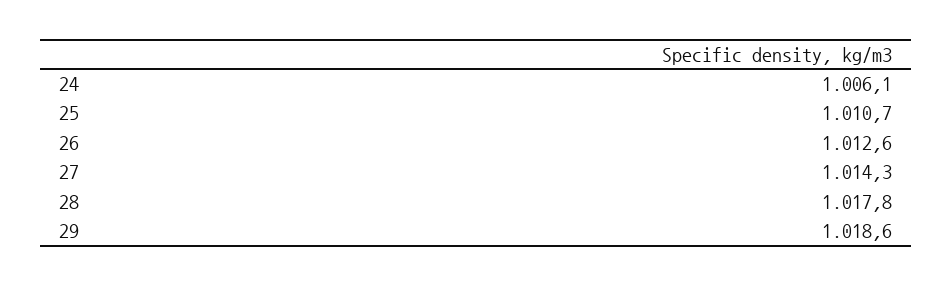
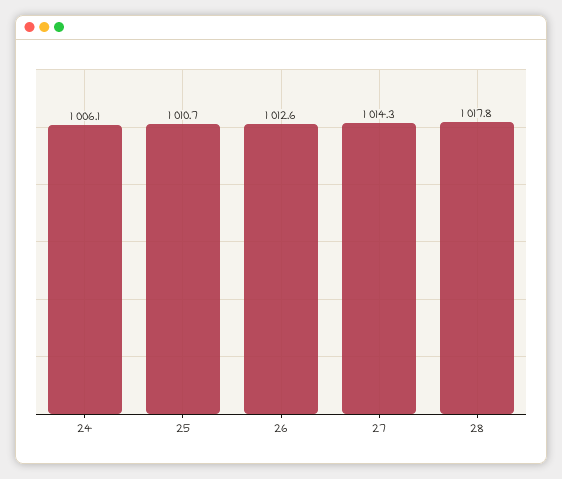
29: 1018.6 -> none

